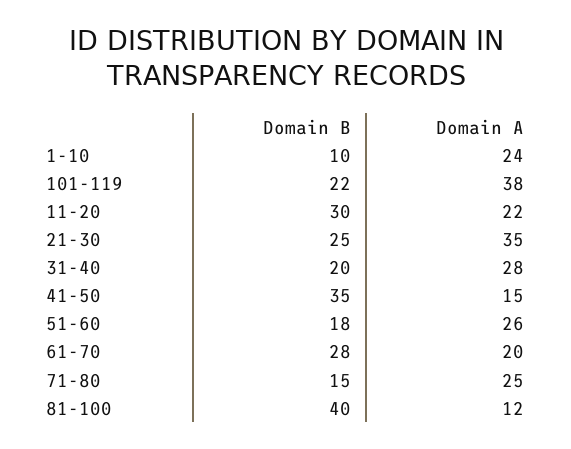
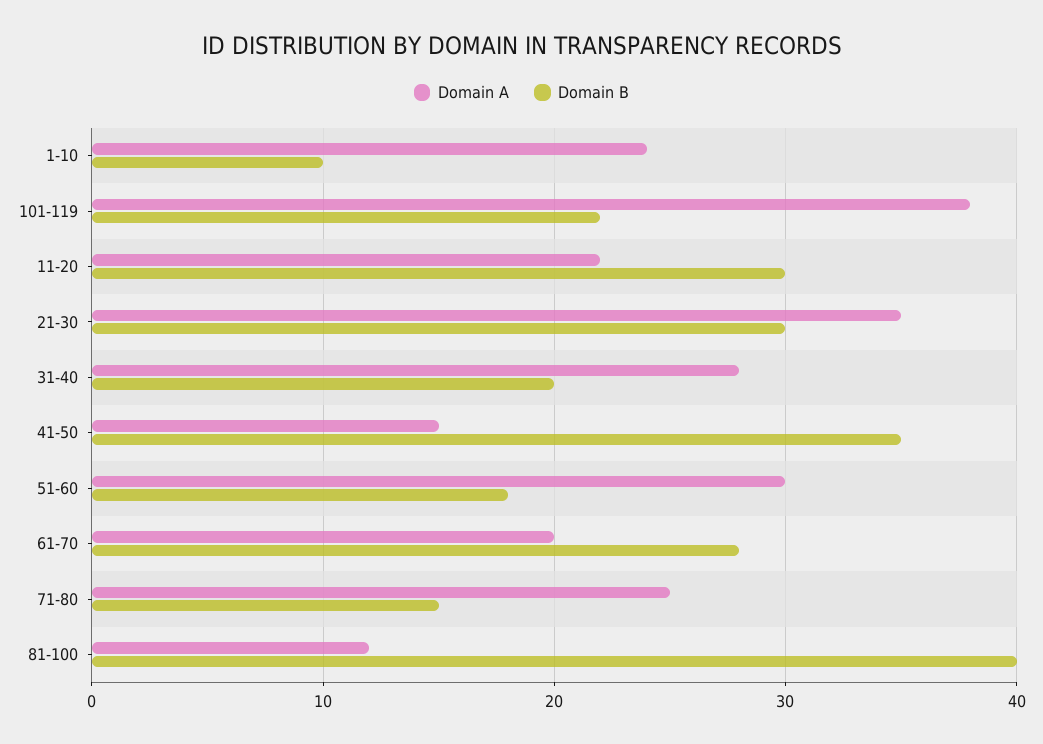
Domain B, 21-30: 25 -> 30
Domain A, 51-60: 26 -> 30

